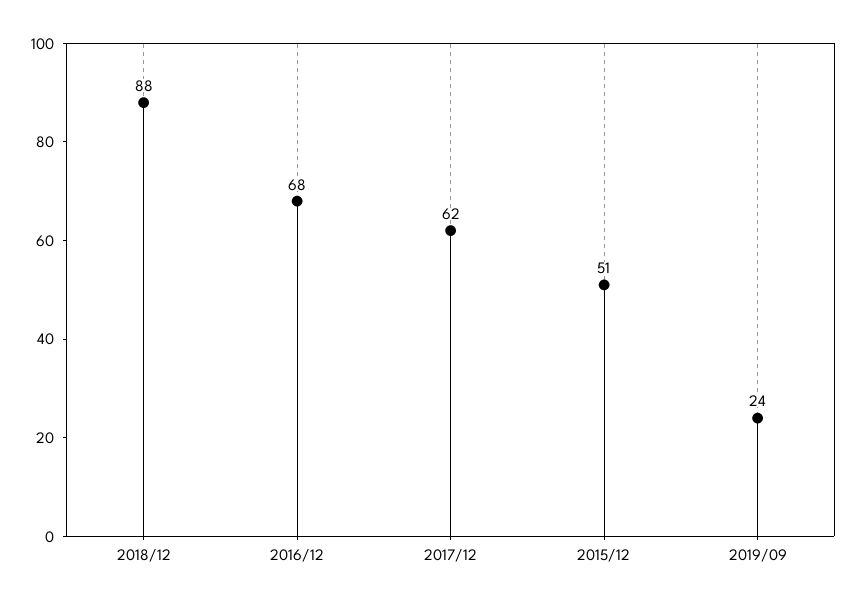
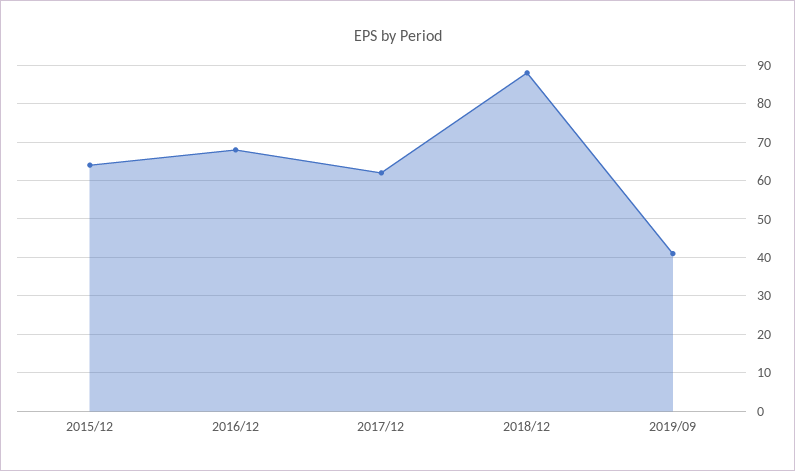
2015/12: 51 -> 65
2019/09: 24 -> 40

